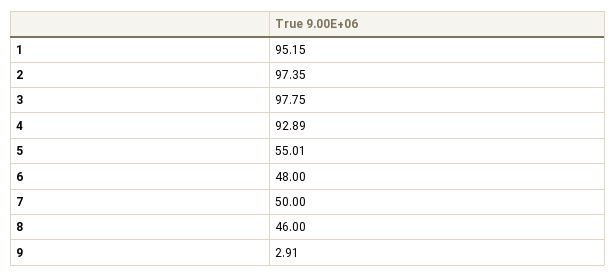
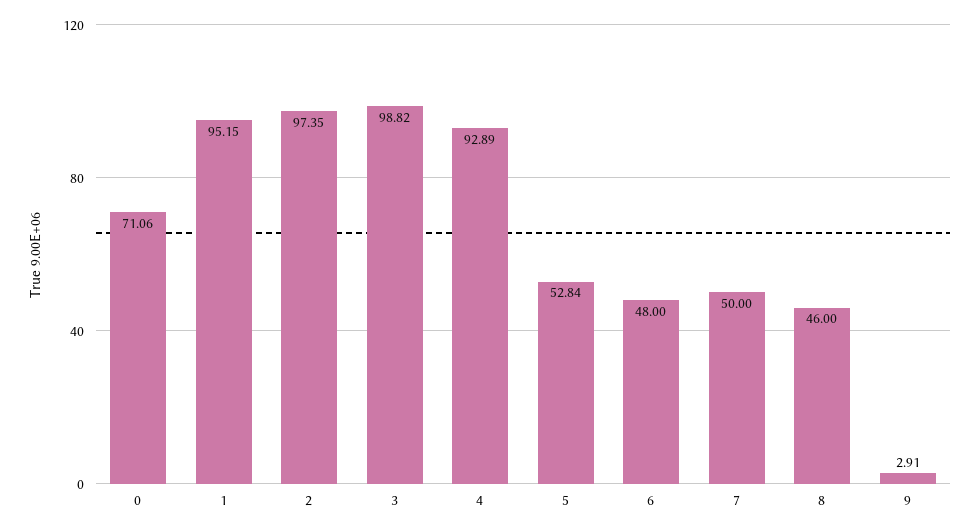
3: 97.75 -> 98.82
5: 55.01 -> 52.84
0: none -> 71.06

